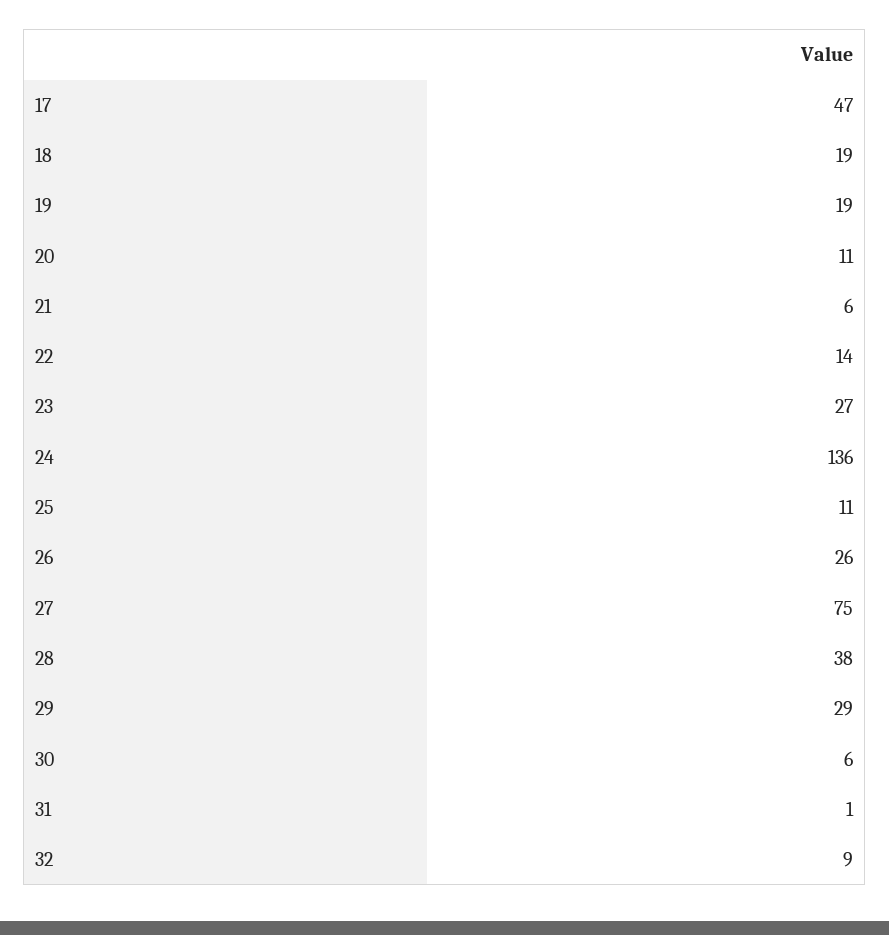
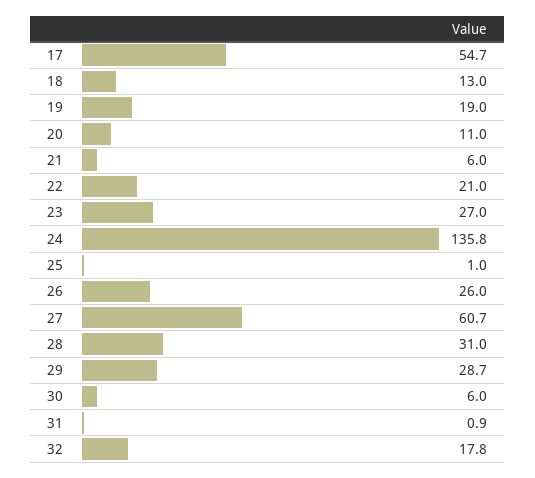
17: 47 -> 54.7
18: 19 -> 13
22: 14 -> 21
25: 11 -> 1
27: 75 -> 60.7
28: 38 -> 31
32: 9 -> 17.8

